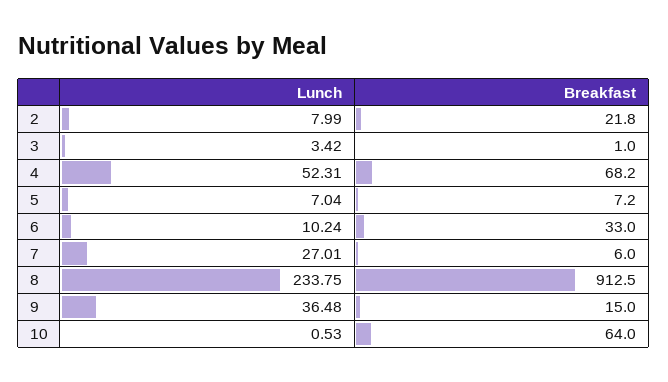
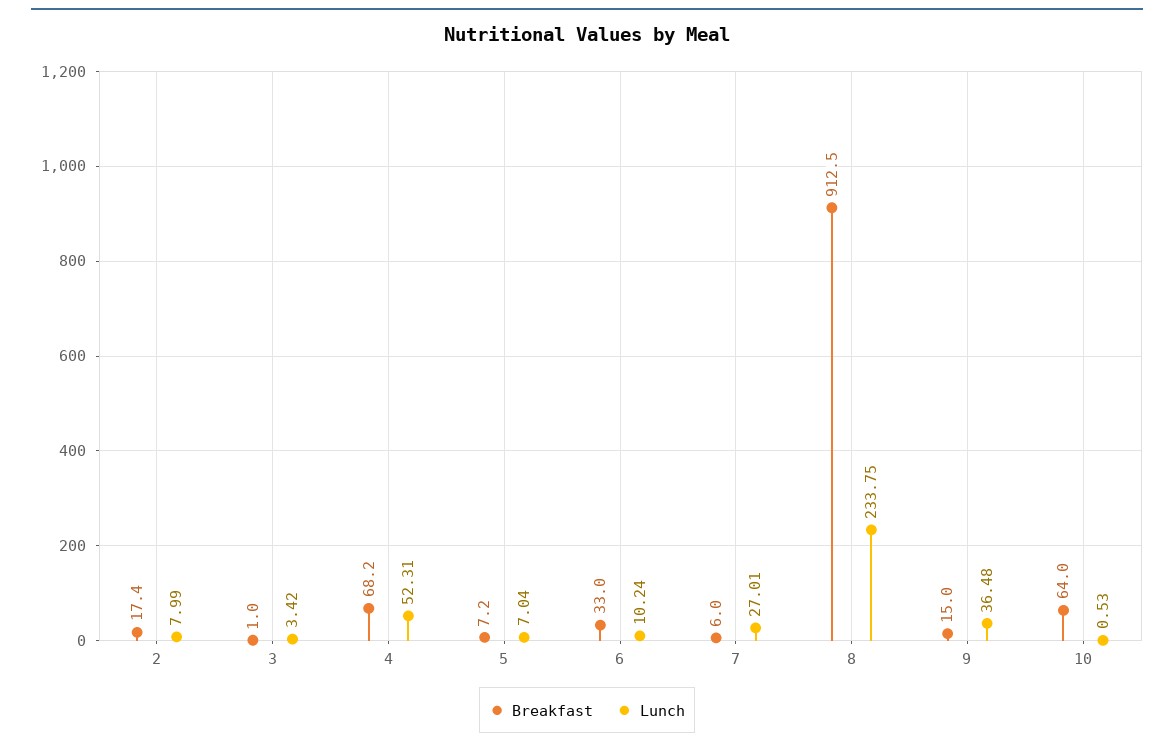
Breakfast, 2: 21.8 -> 17.4

